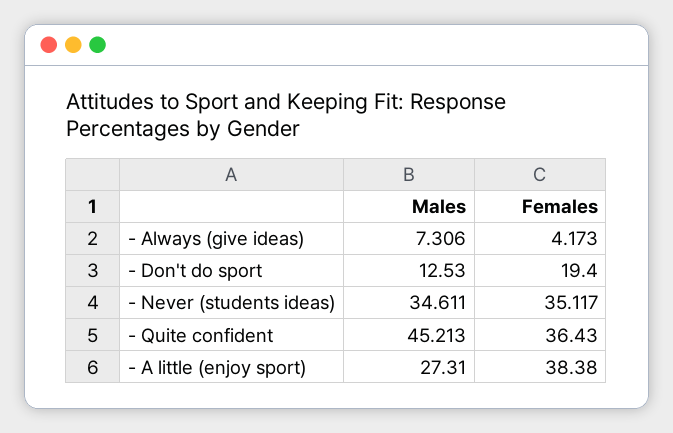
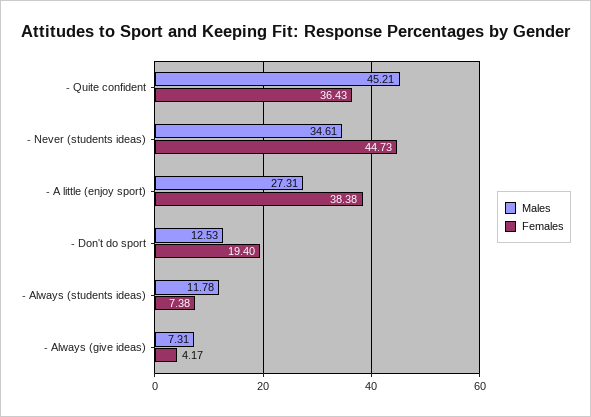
Females, - Never (students ideas): 35.117 -> 44.73
Males, - Always (students ideas): none -> 11.78
Females, - Always (students ideas): none -> 7.38

